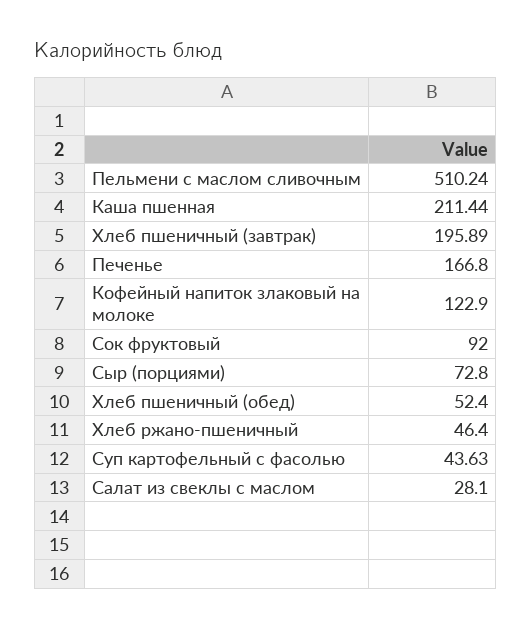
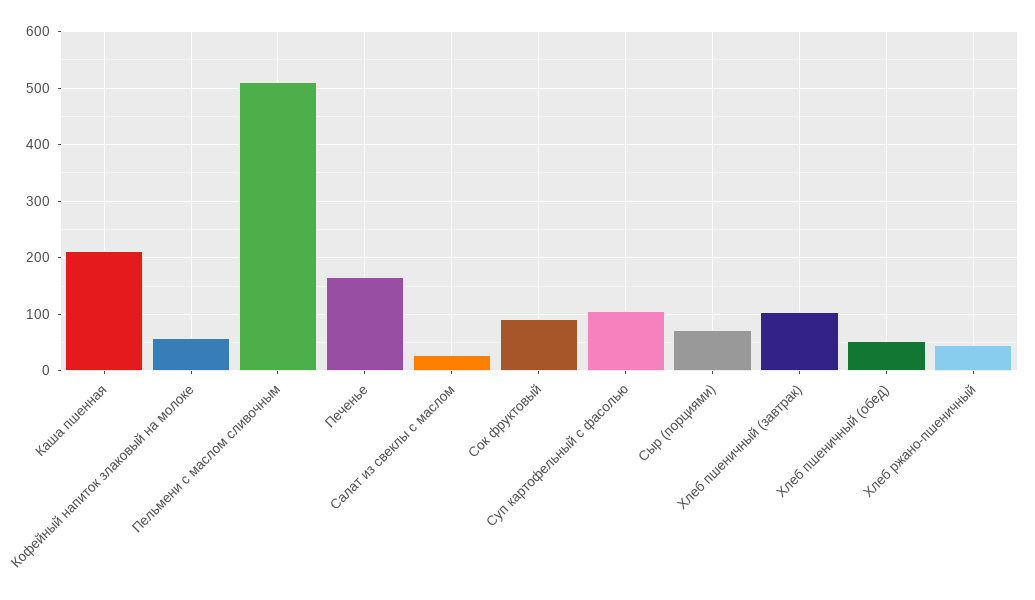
Хлеб пшеничный (завтрак): 195.89 -> 100
Кофейный напиток злаковый на молоке: 122.9 -> 60
Суп картофельный с фасолью: 43.63 -> 100

